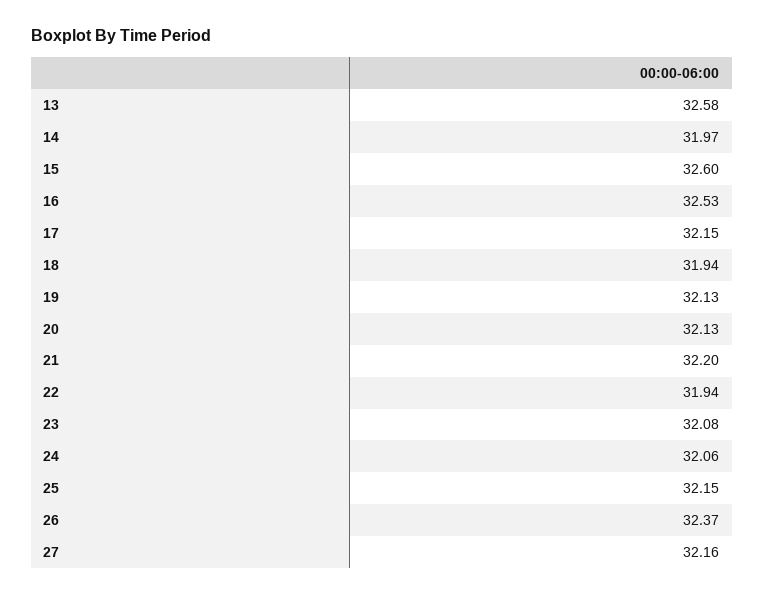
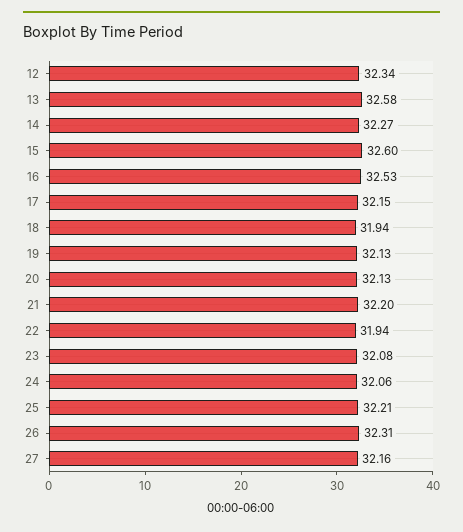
14: 31.97 -> 32.27
25: 32.15 -> 32.21
26: 32.37 -> 32.31
12: none -> 32.34

